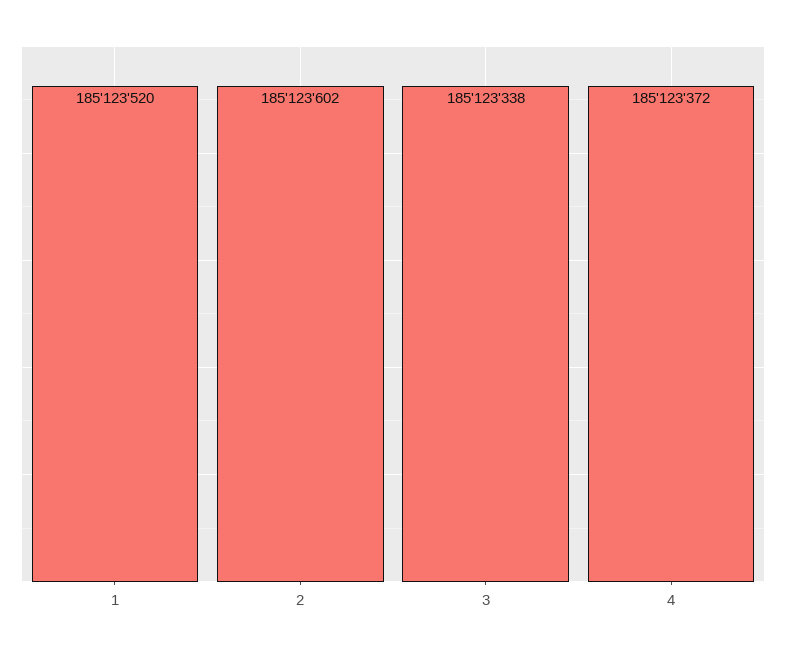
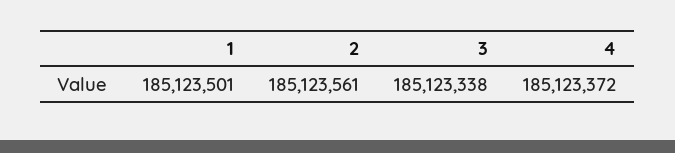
1: 185123520 -> 185123501
2: 185123602 -> 185123561

